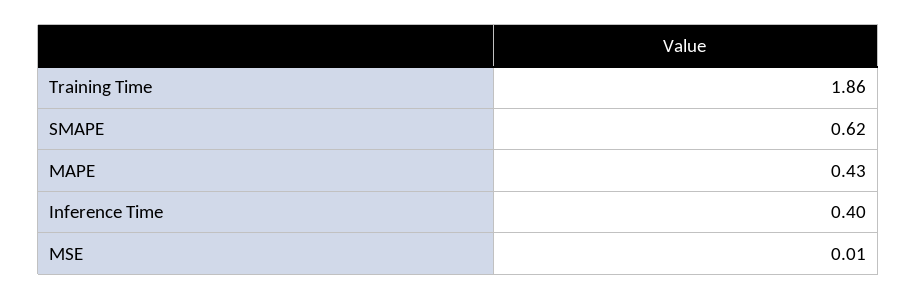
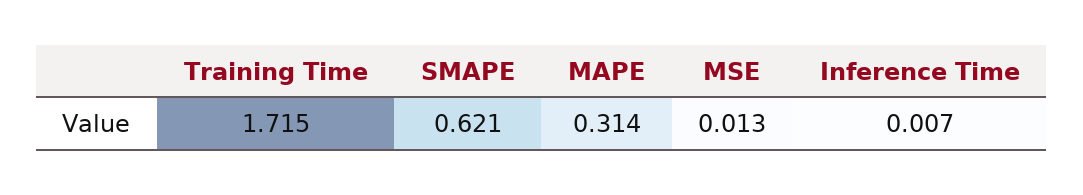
Training Time: 1.86 -> 1.715
MAPE: 0.43 -> 0.314
Inference Time: 0.4 -> 0.007

